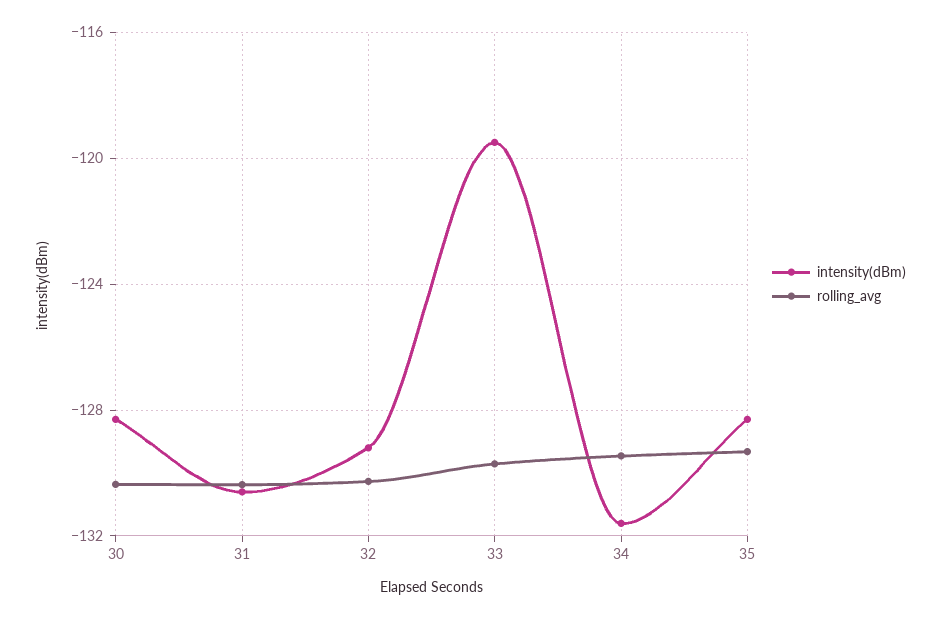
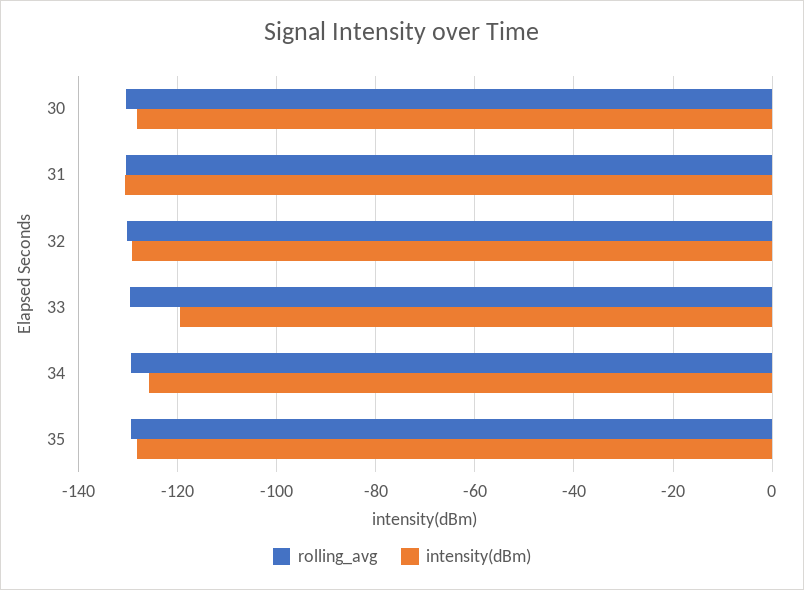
intensity(dBm), 34: -131.5 -> -126

